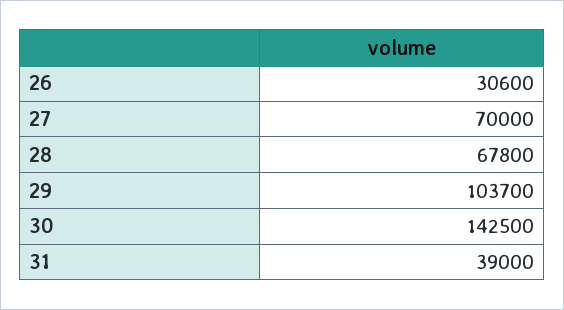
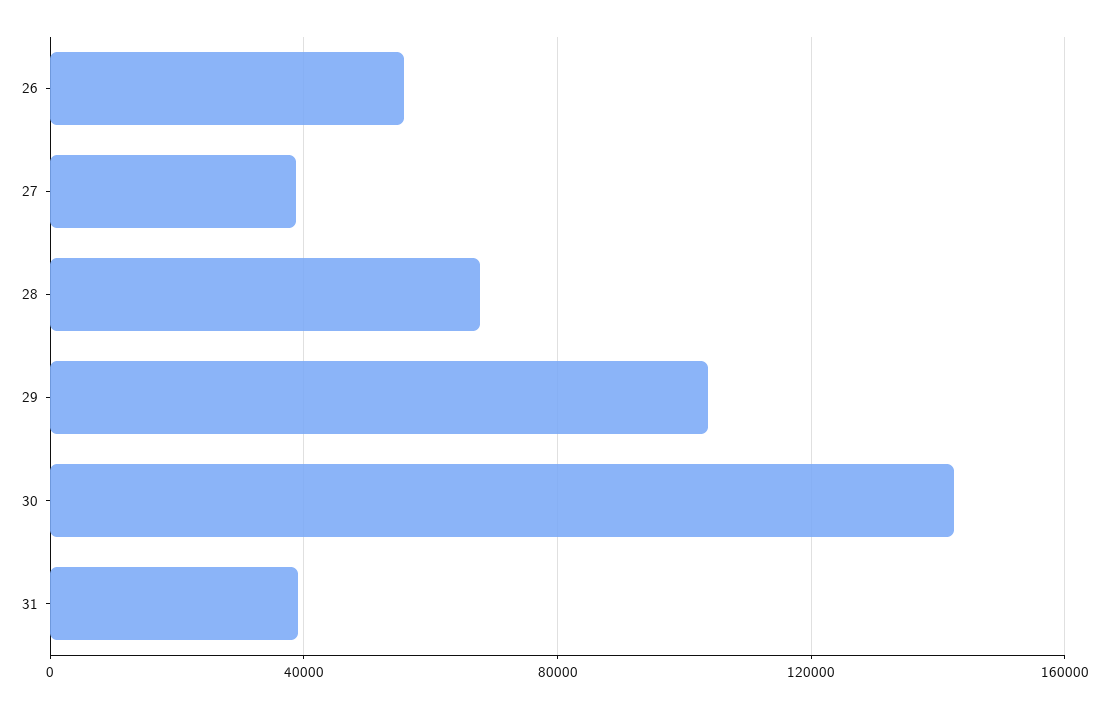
26: 30600 -> 55000
27: 70000 -> 40000

